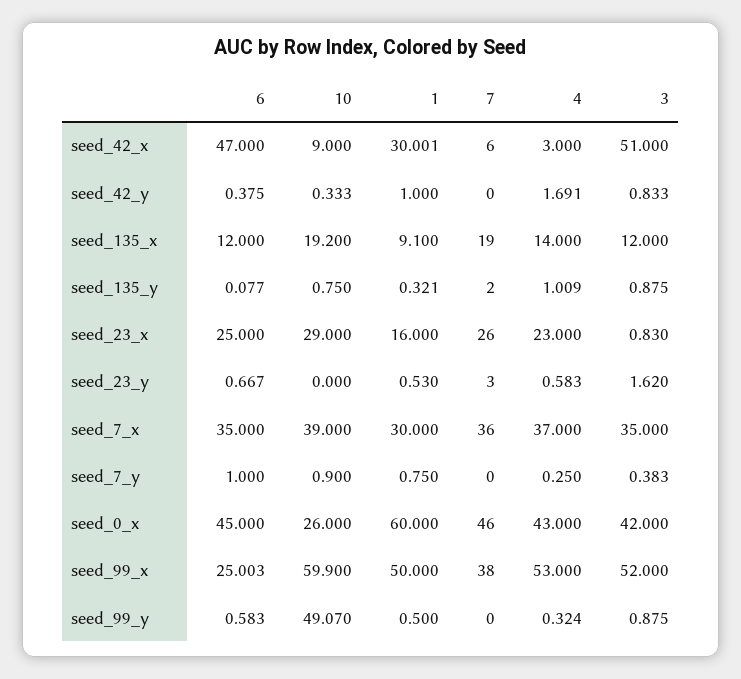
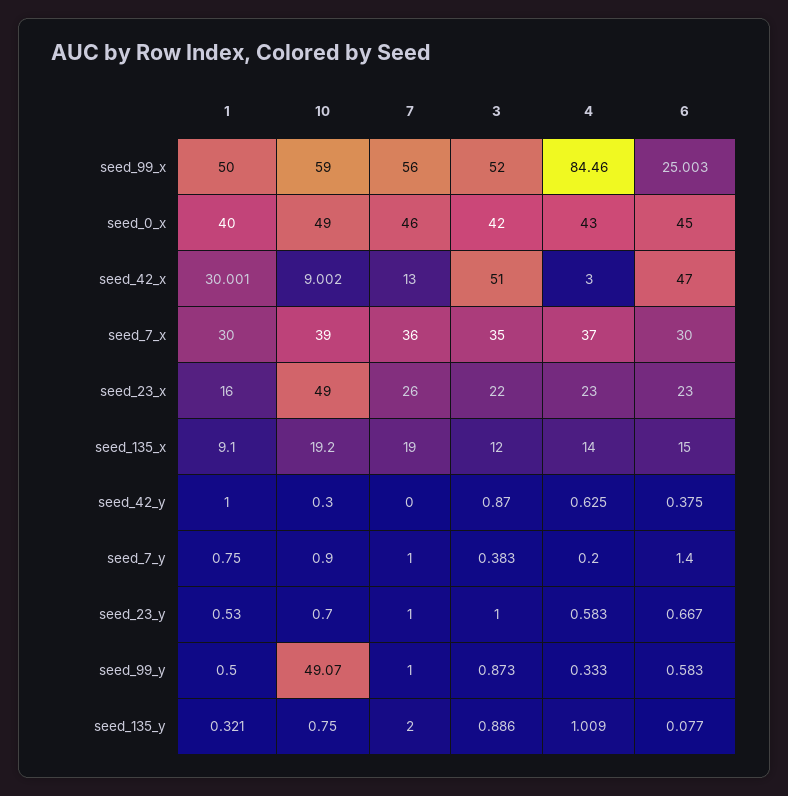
10, seed_42_x: 9 -> 9.002
7, seed_42_x: 6 -> 13
10, seed_42_y: 0.333 -> 0.3
4, seed_42_y: 1.691 -> 0.625
3, seed_42_y: 0.833 -> 0.87
6, seed_135_x: 12 -> 15
3, seed_135_y: 0.875 -> 0.886
6, seed_23_x: 25 -> 23
10, seed_23_x: 29 -> 49
3, seed_23_x: 0.83 -> 22
10, seed_23_y: 0 -> 0.7
7, seed_23_y: 3 -> 1
3, seed_23_y: 1.62 -> 1
6, seed_7_x: 35 -> 30
6, seed_7_y: 1 -> 1.4
7, seed_7_y: 0 -> 1
4, seed_7_y: 0.25 -> 0.2
10, seed_0_x: 26 -> 49
1, seed_0_x: 60 -> 40
10, seed_99_x: 59.9 -> 59
7, seed_99_x: 38 -> 56
4, seed_99_x: 53 -> 84.46
7, seed_99_y: 0 -> 1
4, seed_99_y: 0.324 -> 0.333
3, seed_99_y: 0.875 -> 0.873

